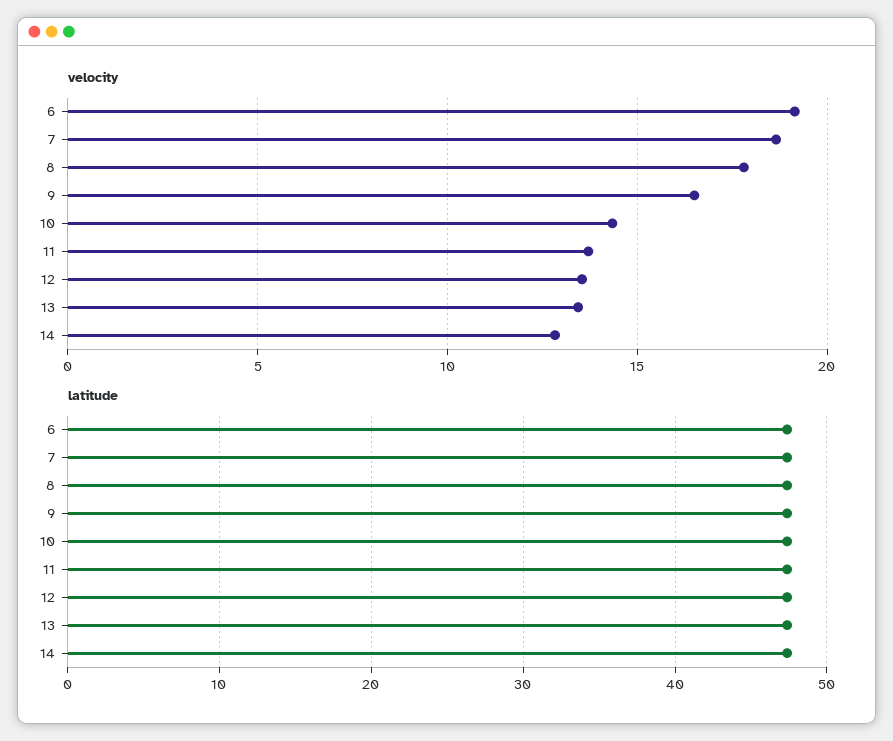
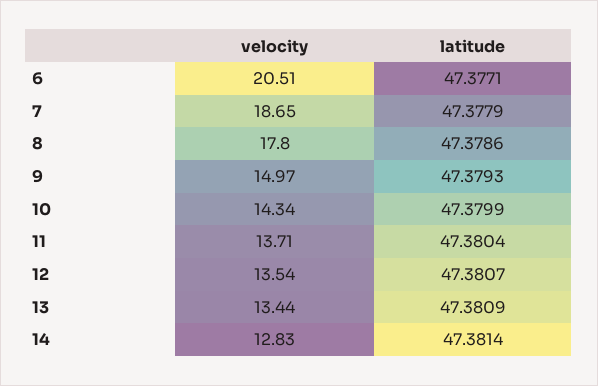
velocity, 6: 19 -> 20.51
velocity, 9: 16.5 -> 14.97

